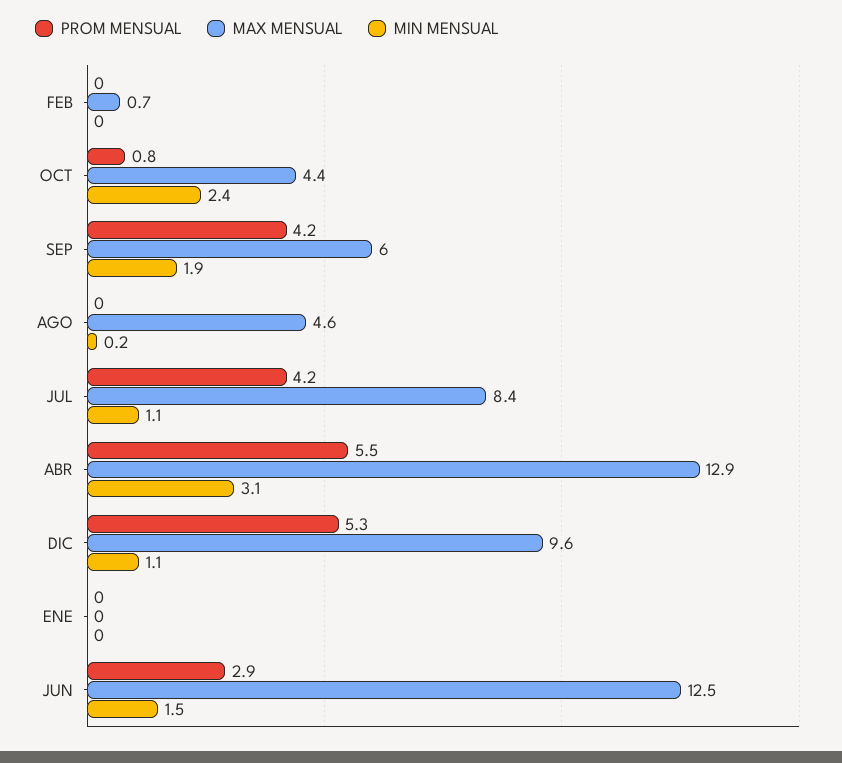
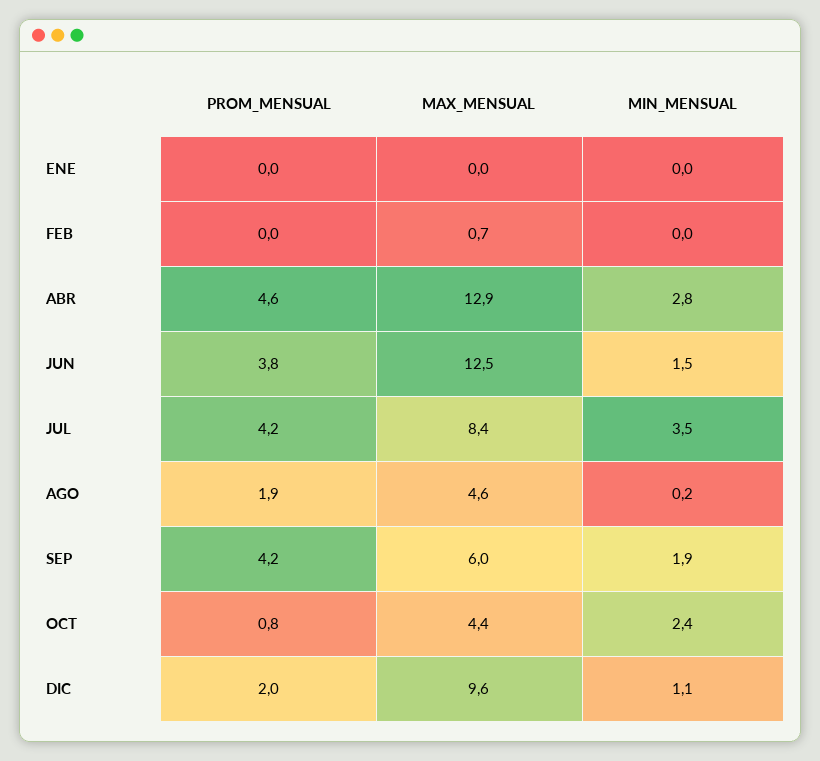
PROM MENSUAL, AGO: 0 -> 1.9
MIN MENSUAL, JUL: 1.1 -> 3.5
PROM MENSUAL, ABR: 5.5 -> 4.6
MIN MENSUAL, ABR: 3.1 -> 2.8
PROM MENSUAL, DIC: 5.3 -> 2
PROM MENSUAL, JUN: 2.9 -> 3.8

